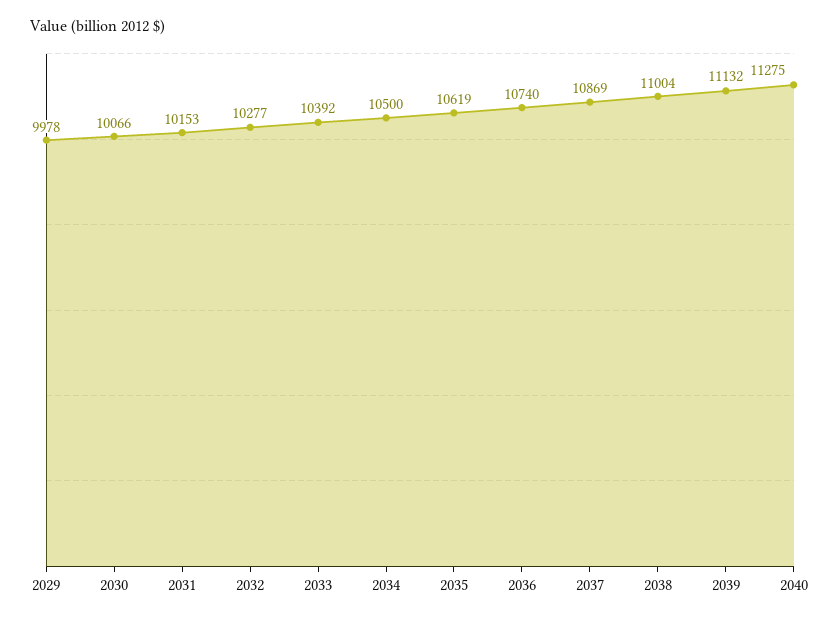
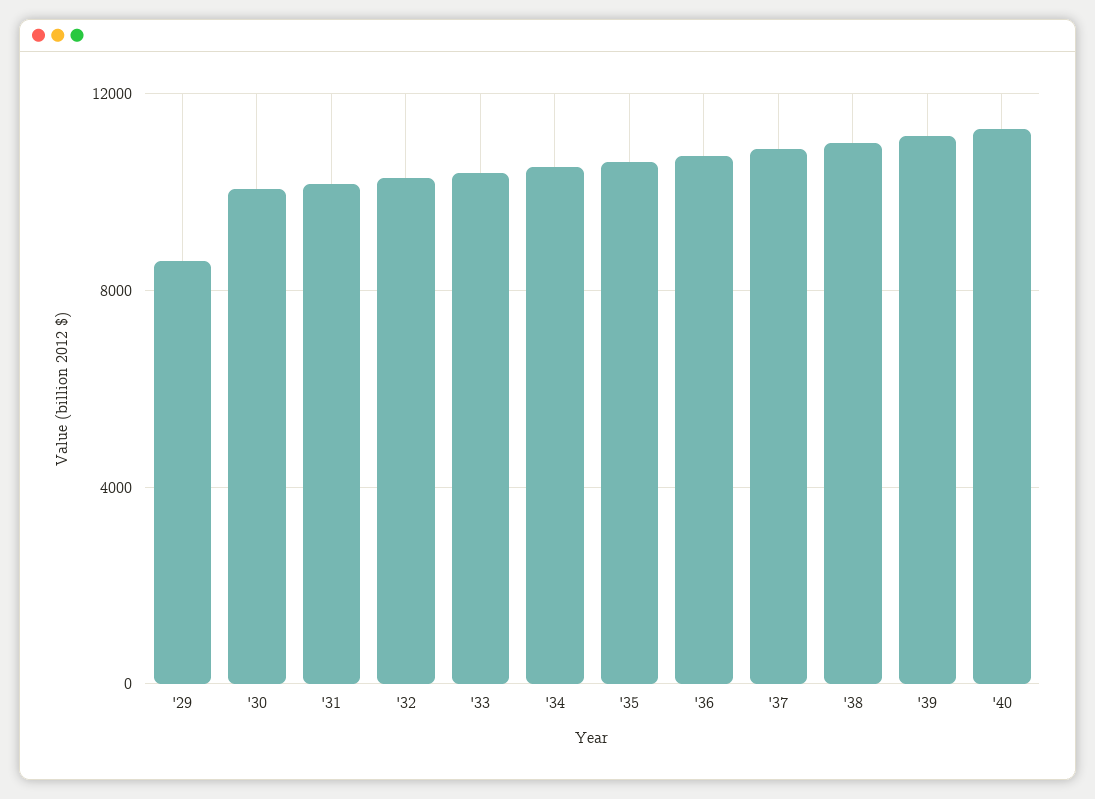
2029: 9978 -> 8500

